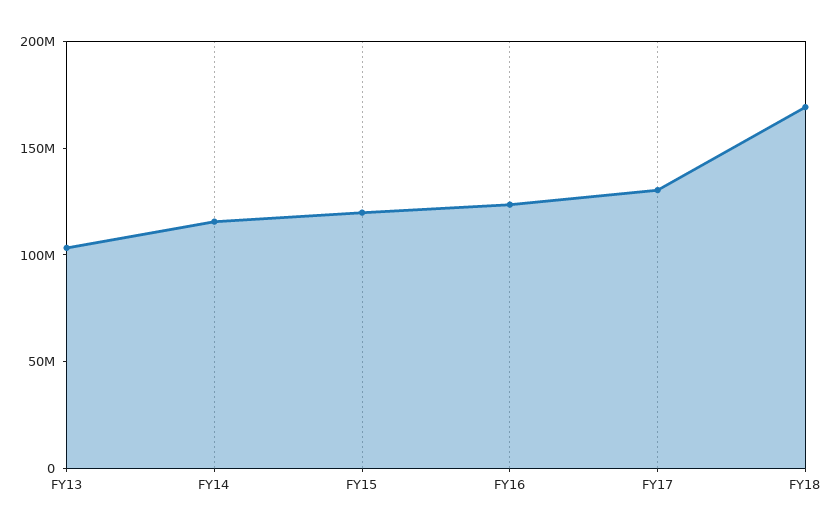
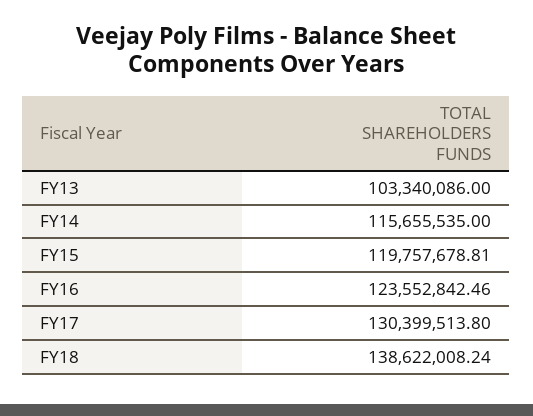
FY18: 170000000 -> 138622008.24

